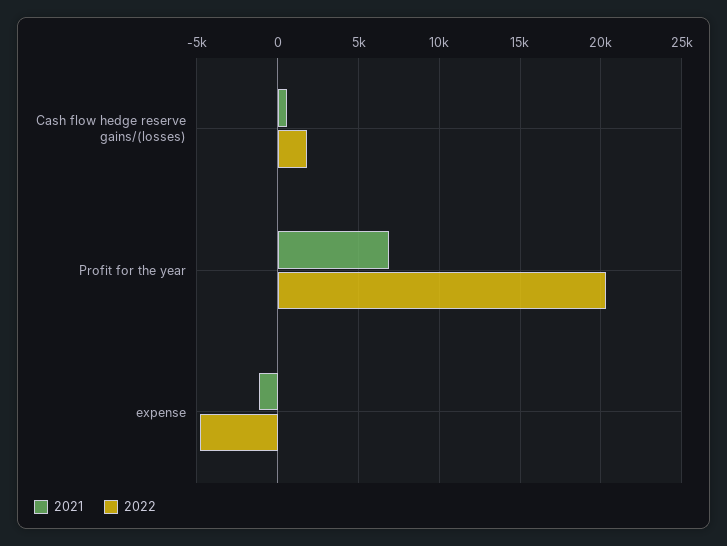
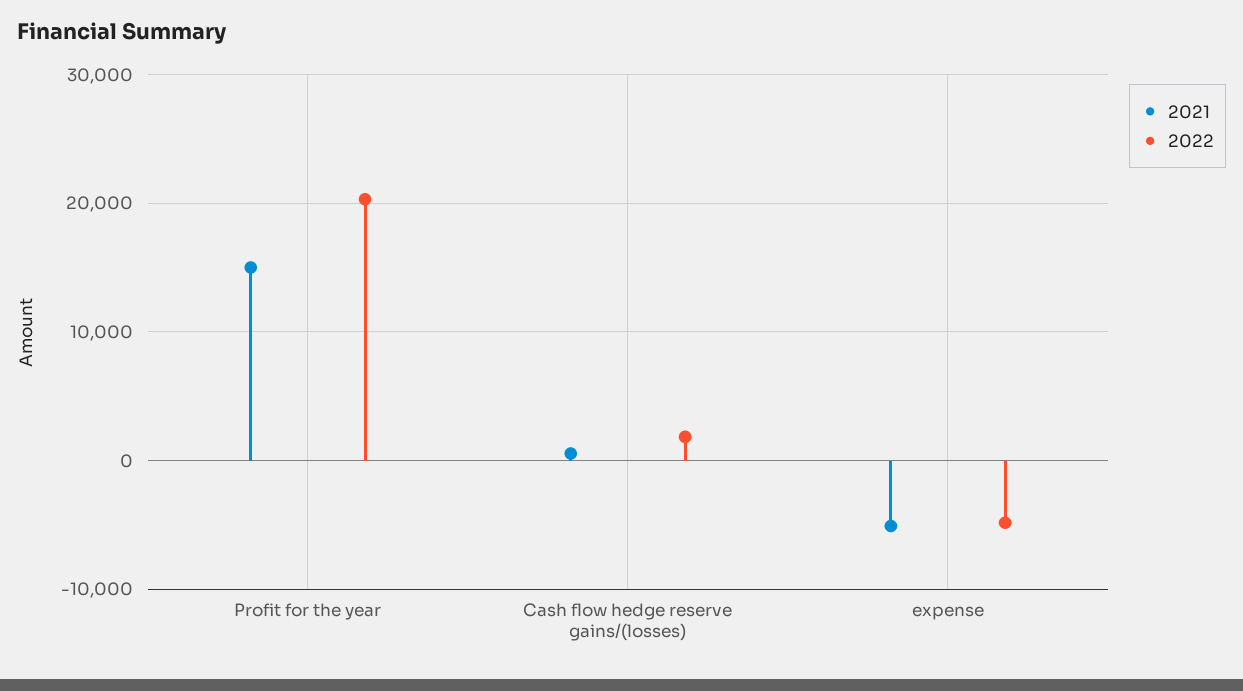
2021, Profit for the year: 7000 -> 15000
2021, expense: -1000 -> -5000

